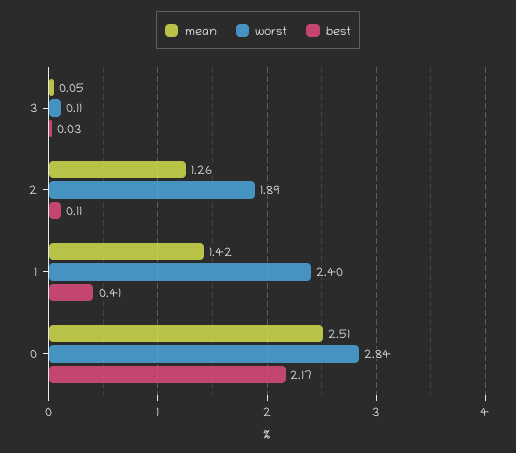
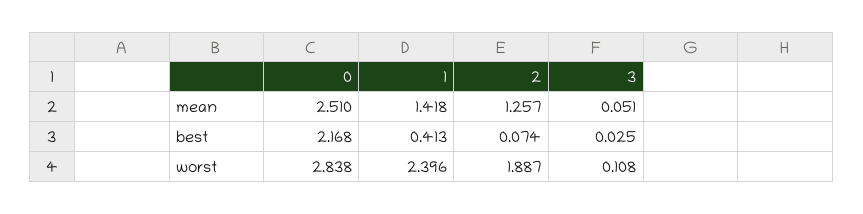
best, 2: 0.11 -> 0.074

